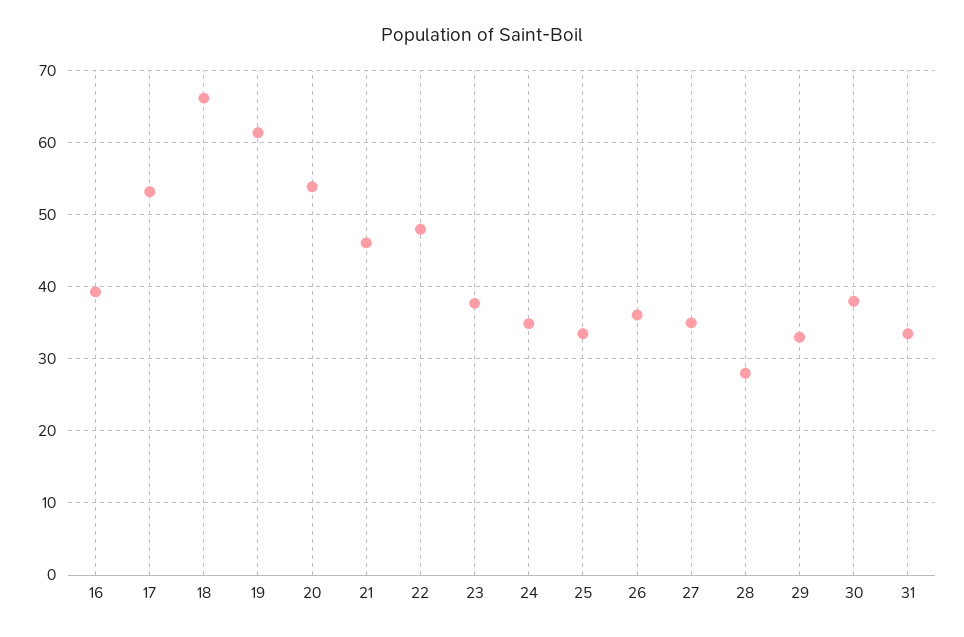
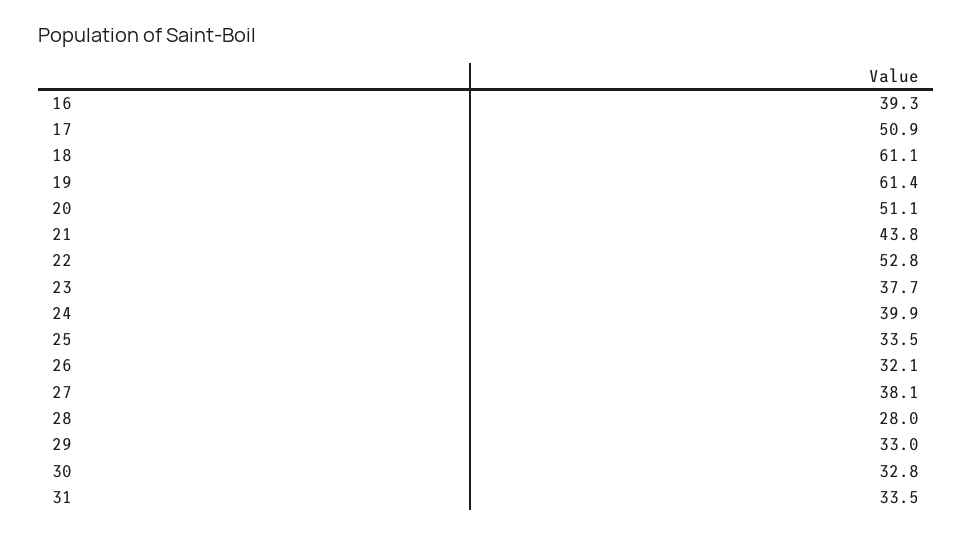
17: 53 -> 50.9
18: 66 -> 61.1
20: 54 -> 51.1
21: 46 -> 43.8
22: 48 -> 52.8
24: 35 -> 39.9
26: 36 -> 32.1
27: 35 -> 38.1
30: 38 -> 32.8

